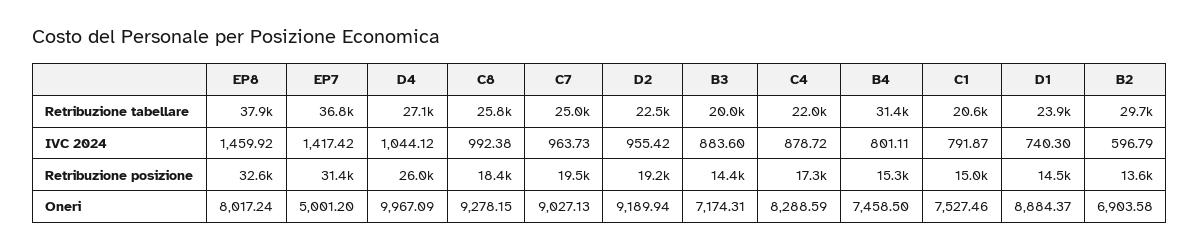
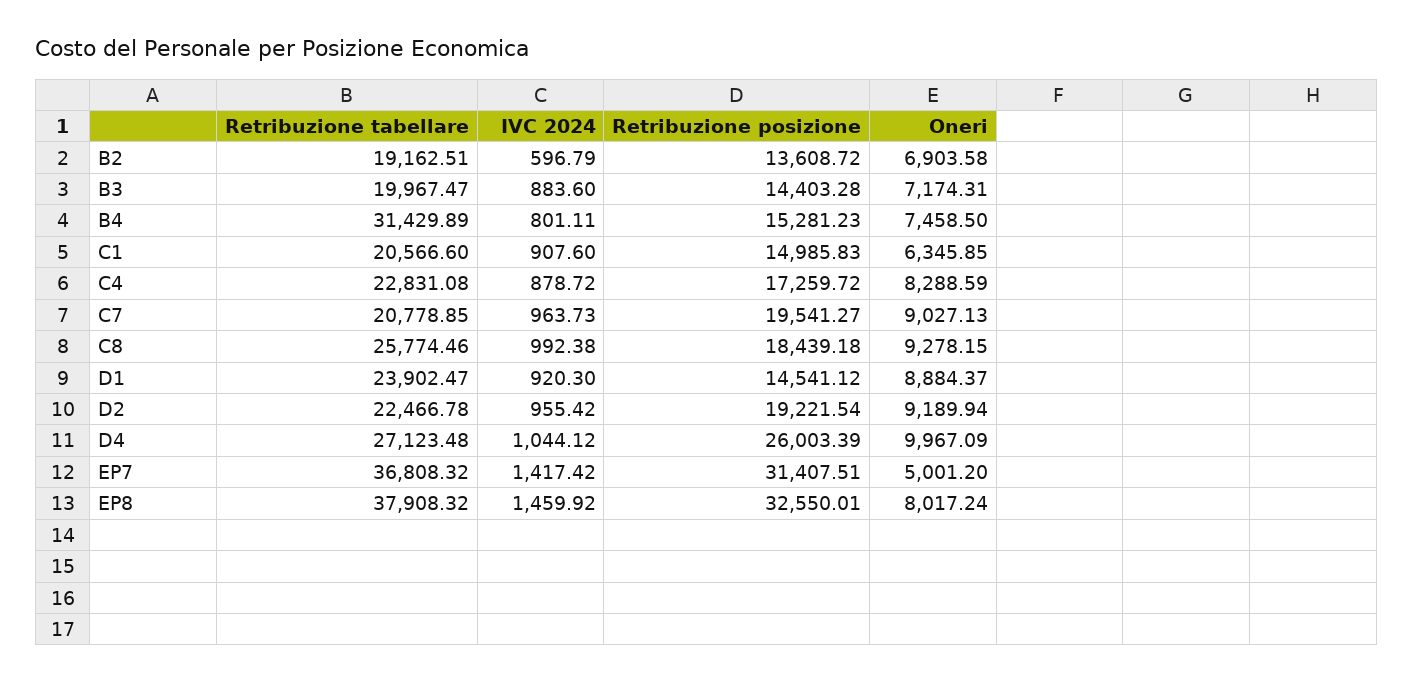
C7, Retribuzione tabellare: 25000 -> 20778.85
C4, Retribuzione tabellare: 22000 -> 22831.08
B2, Retribuzione tabellare: 29700 -> 19162.51
C1, IVC 2024: 791.87 -> 907.6
D1, IVC 2024: 740.3 -> 920.3
C1, Oneri: 7527.46 -> 6345.85

